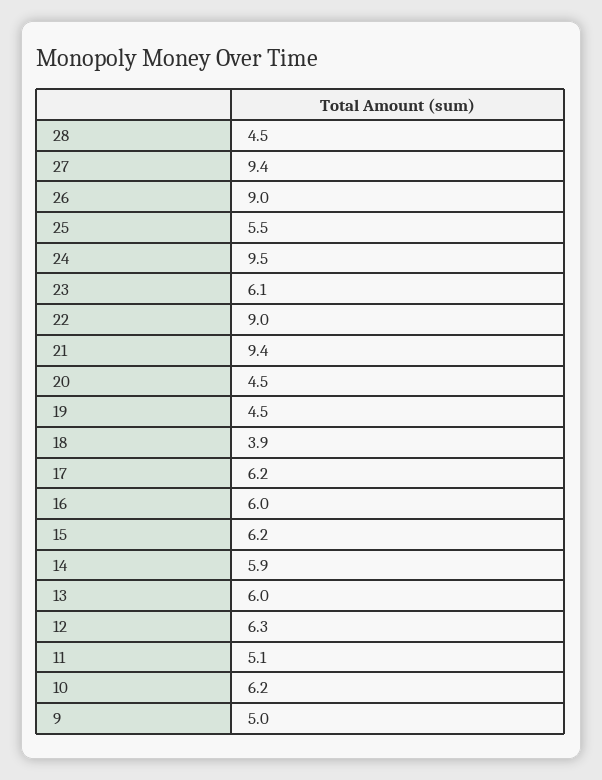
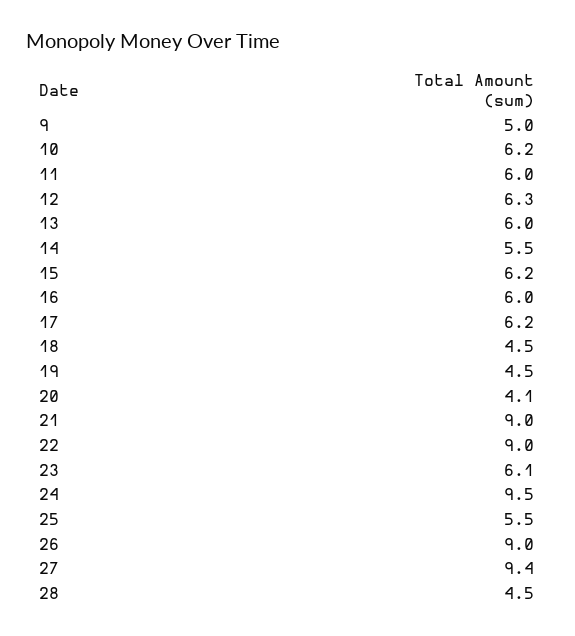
21: 9.4 -> 9
20: 4.5 -> 4.1
18: 3.9 -> 4.5
14: 5.9 -> 5.5
11: 5.1 -> 6

